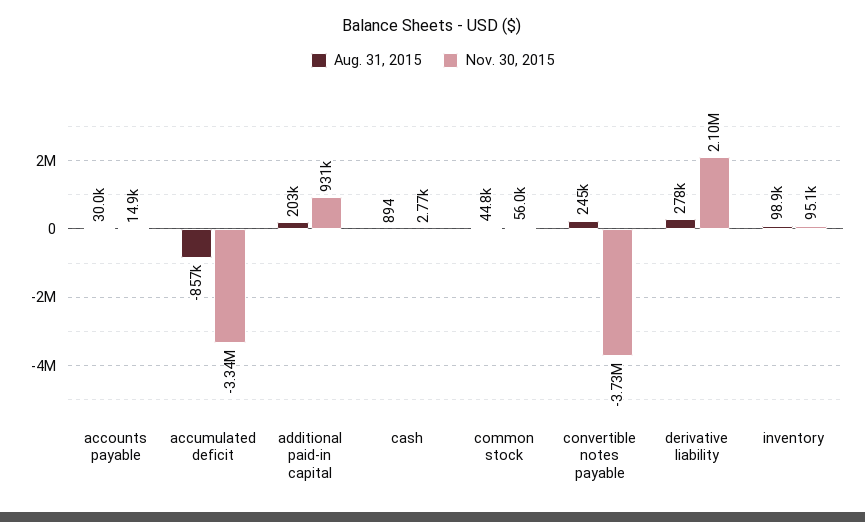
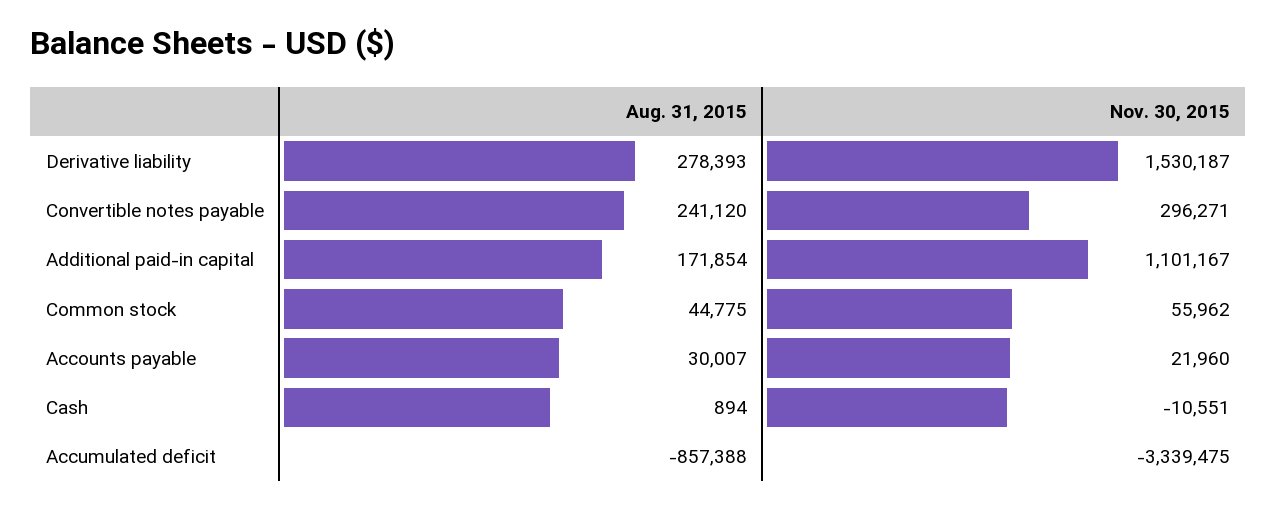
Nov. 30, 2015, accounts payable: 14900 -> 21960
Aug. 31, 2015, additional paid-in capital: 203000 -> 171854
Nov. 30, 2015, additional paid-in capital: 931000 -> 1101167
Nov. 30, 2015, cash: 2770 -> -10551
Aug. 31, 2015, convertible notes payable: 245000 -> 241120
Nov. 30, 2015, convertible notes payable: -3730000 -> 296271
Nov. 30, 2015, derivative liability: 2100000 -> 1530187
Aug. 31, 2015, inventory: 98900 -> none
Nov. 30, 2015, inventory: 95100 -> none

